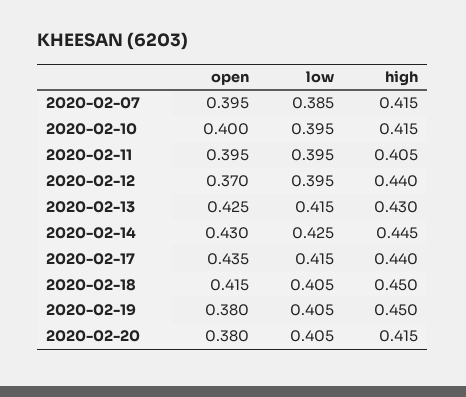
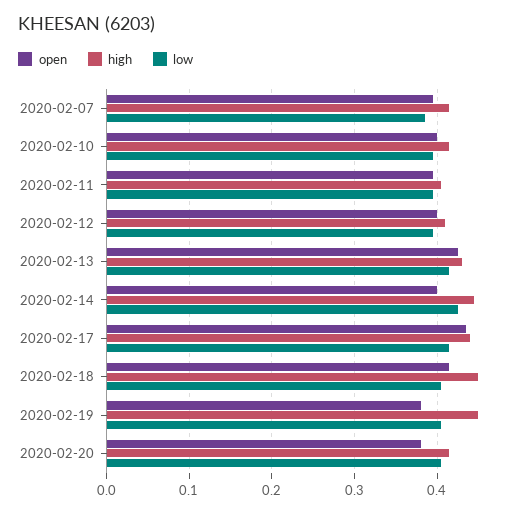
open, 2020-02-12: 0.37 -> 0.4
high, 2020-02-12: 0.44 -> 0.41
open, 2020-02-14: 0.43 -> 0.4

